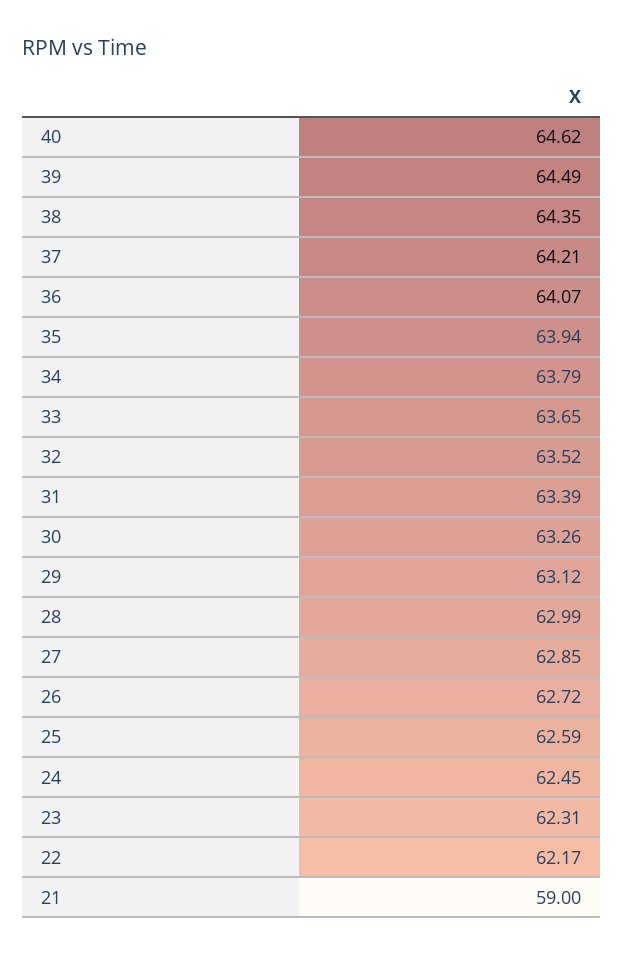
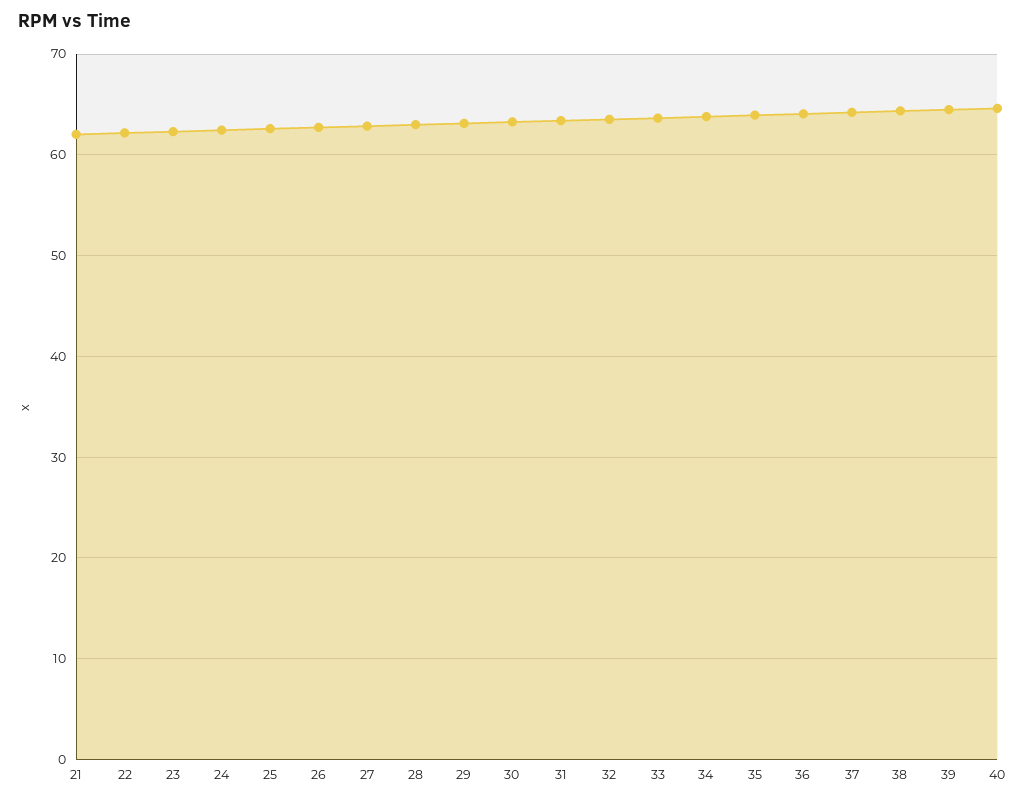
21: 59 -> 62

